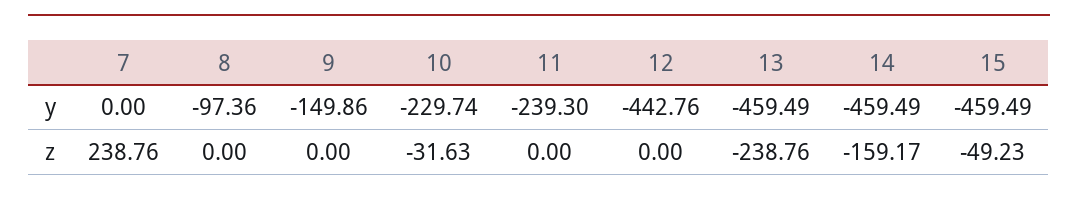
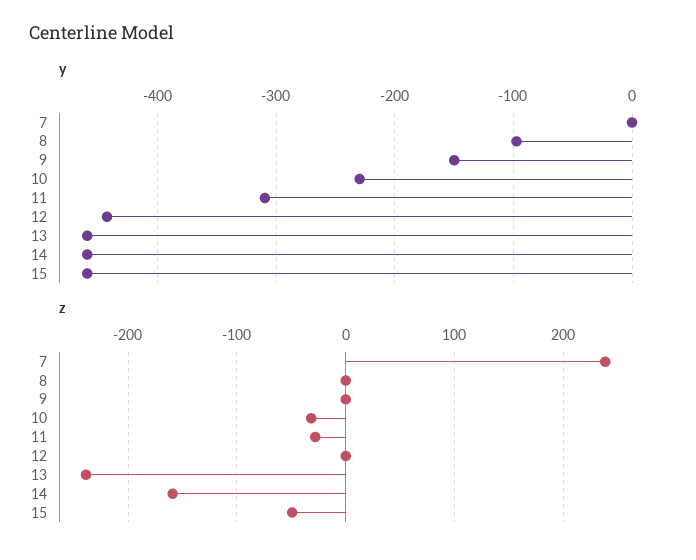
y, 11: -239.3 -> -310
z, 11: 0 -> -30

